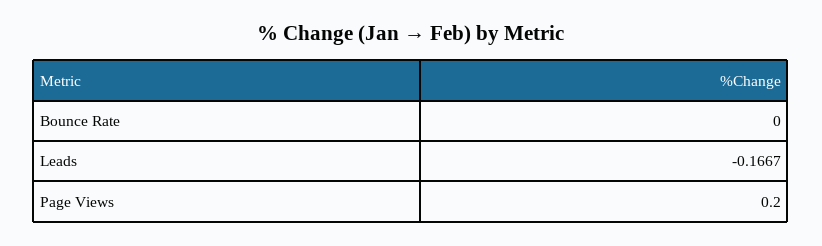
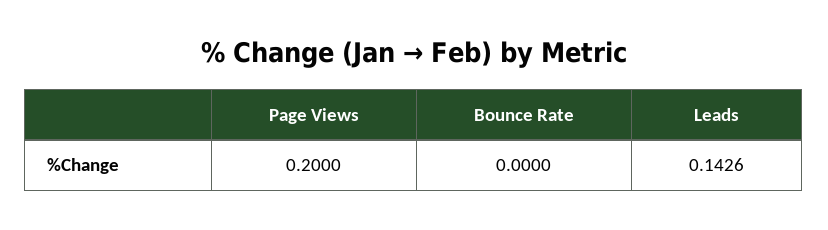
Leads: -0.1667 -> 0.1426

